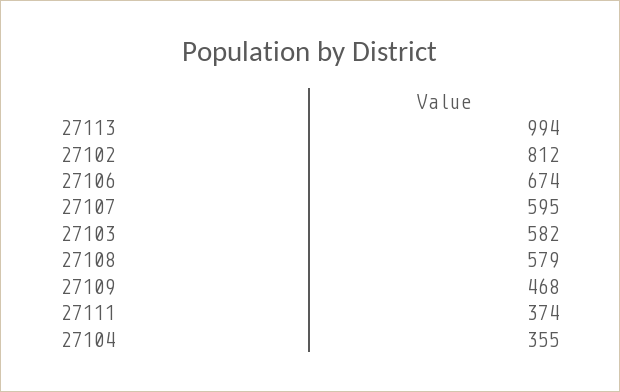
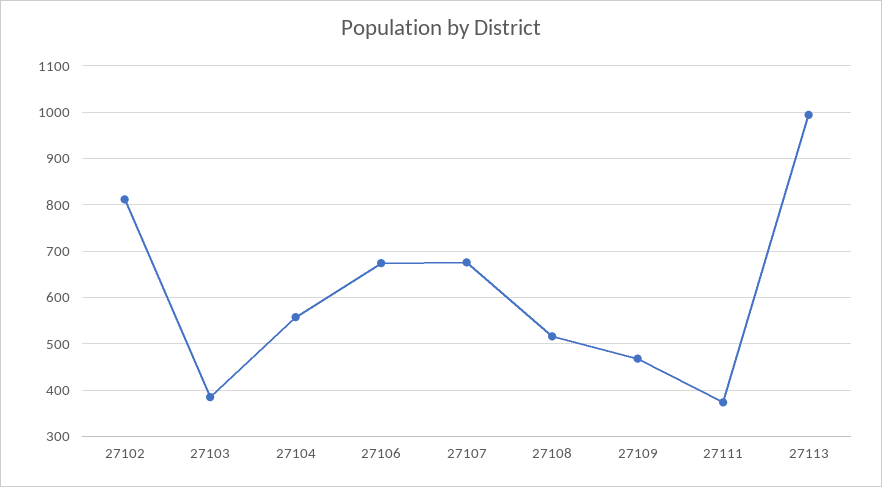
27107: 595 -> 680
27103: 582 -> 380
27108: 579 -> 520
27104: 355 -> 560

